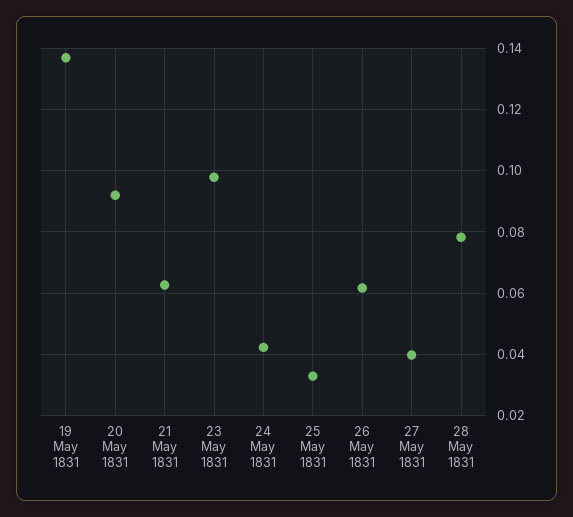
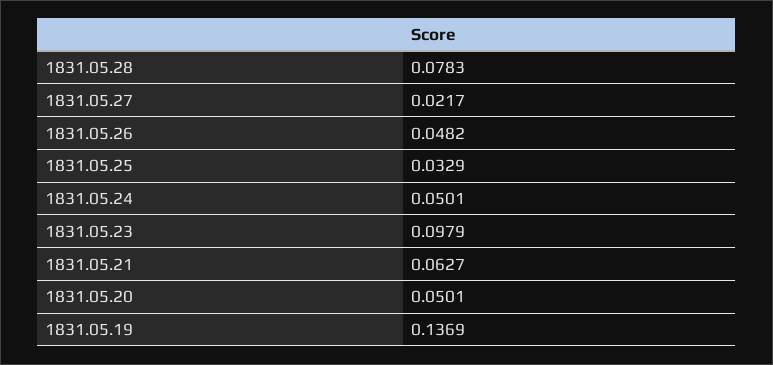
20 May 1831: 0.092 -> 0.0501
24 May 1831: 0.042 -> 0.0501
26 May 1831: 0.062 -> 0.0482
27 May 1831: 0.04 -> 0.0217

